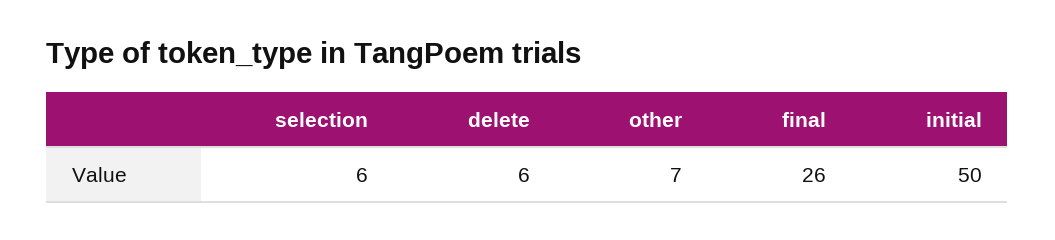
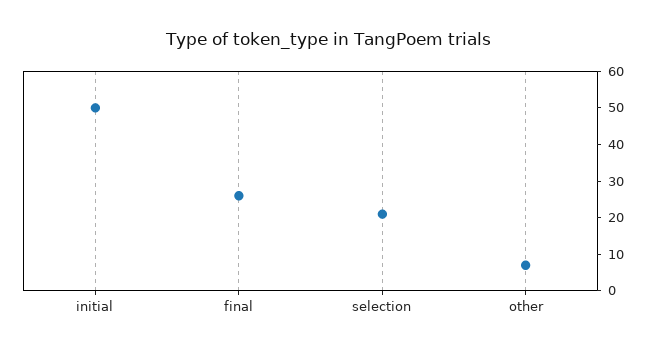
selection: 6 -> 20
delete: 6 -> none

